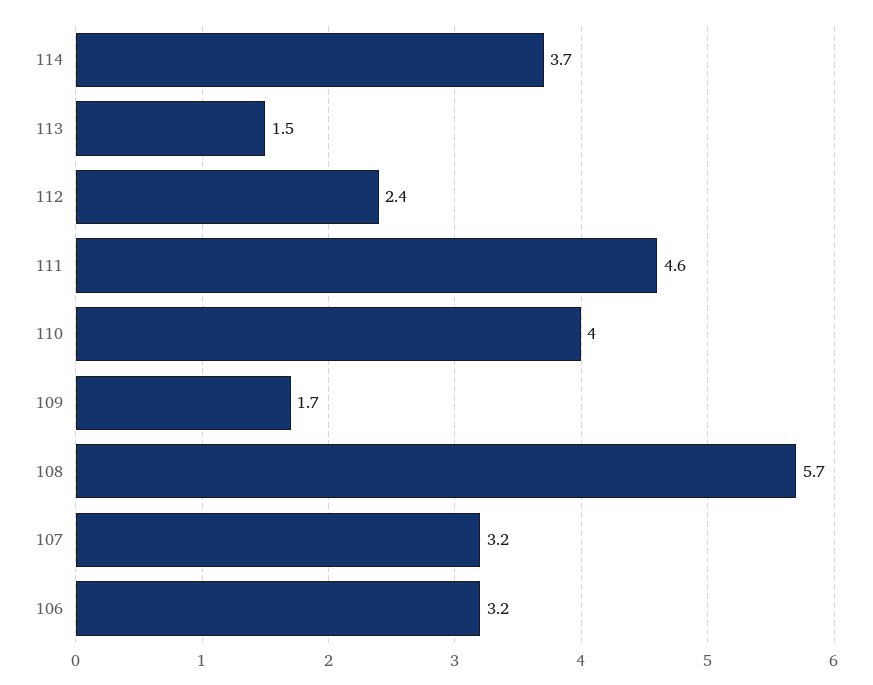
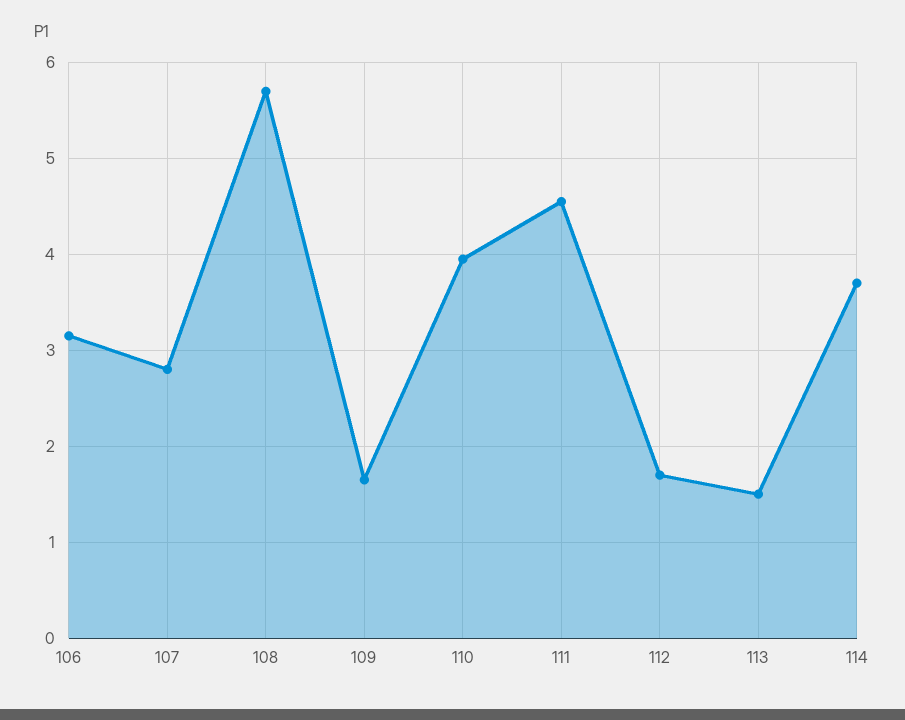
112: 2.4 -> 1.7
107: 3.2 -> 2.8

